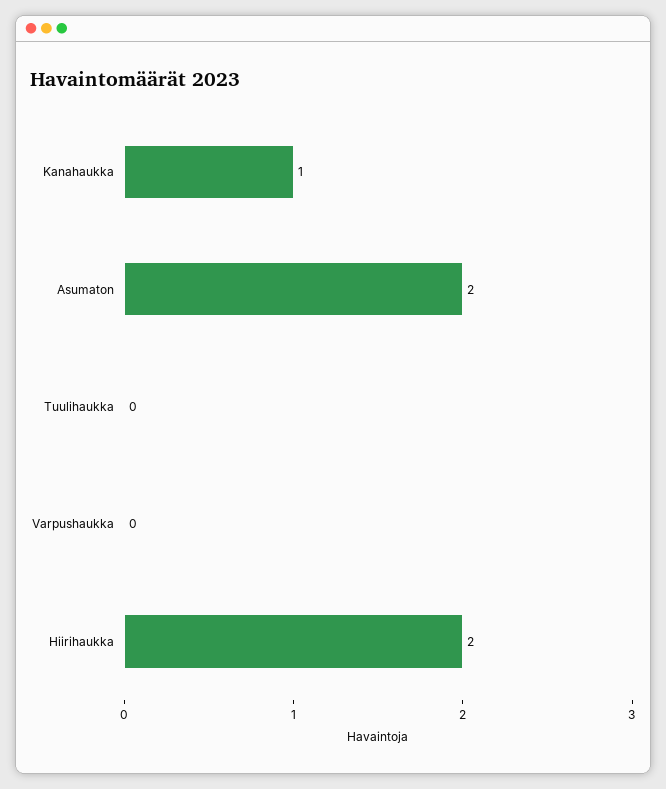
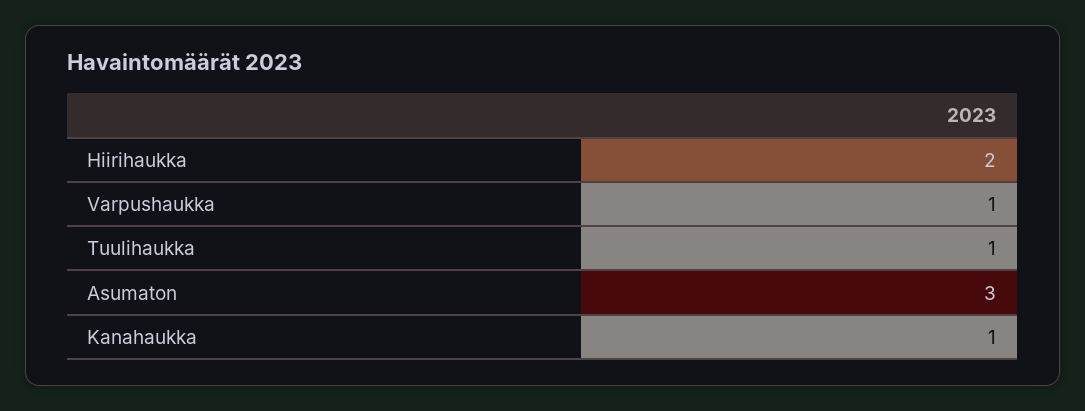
Asumaton: 2 -> 3
Tuulihaukka: 0 -> 1
Varpushaukka: 0 -> 1

